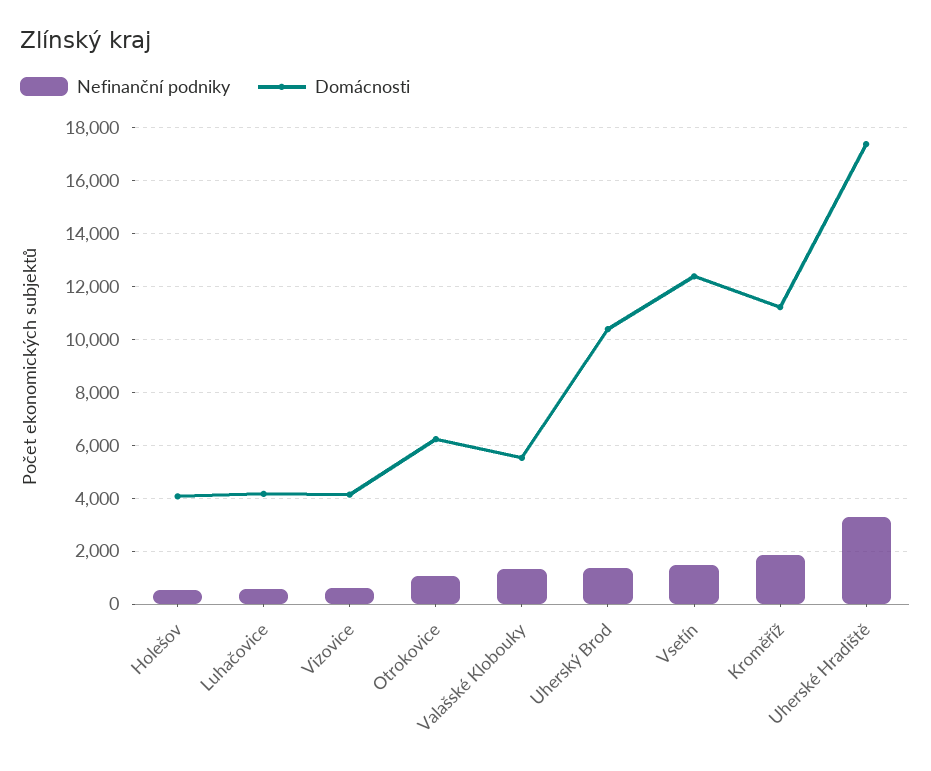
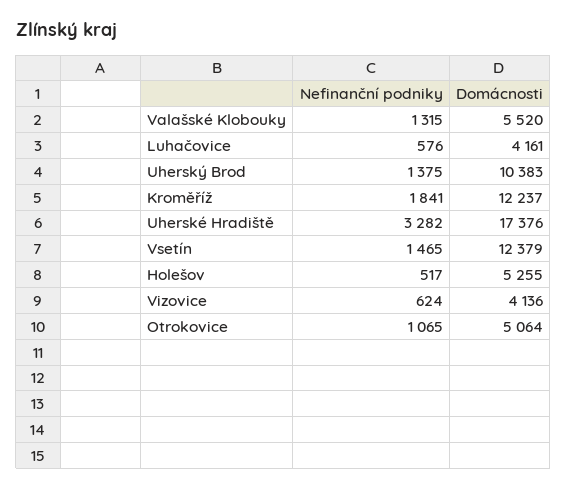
Domácnosti, Holešov: 4000 -> 5255
Domácnosti, Otrokovice: 6250 -> 5064
Domácnosti, Kroměříž: 11250 -> 12237

